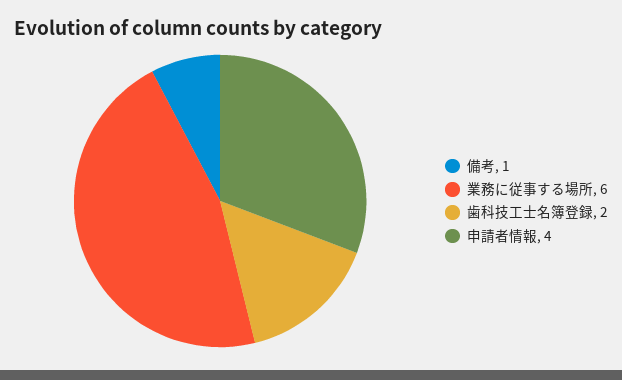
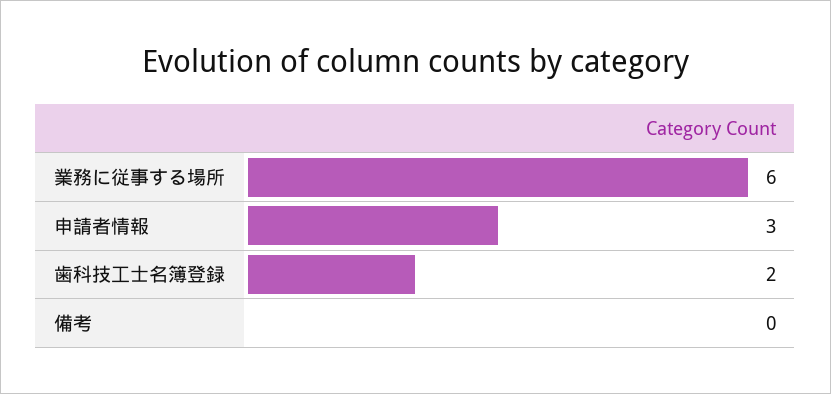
備考: 1 -> 0
申請者情報: 4 -> 3

